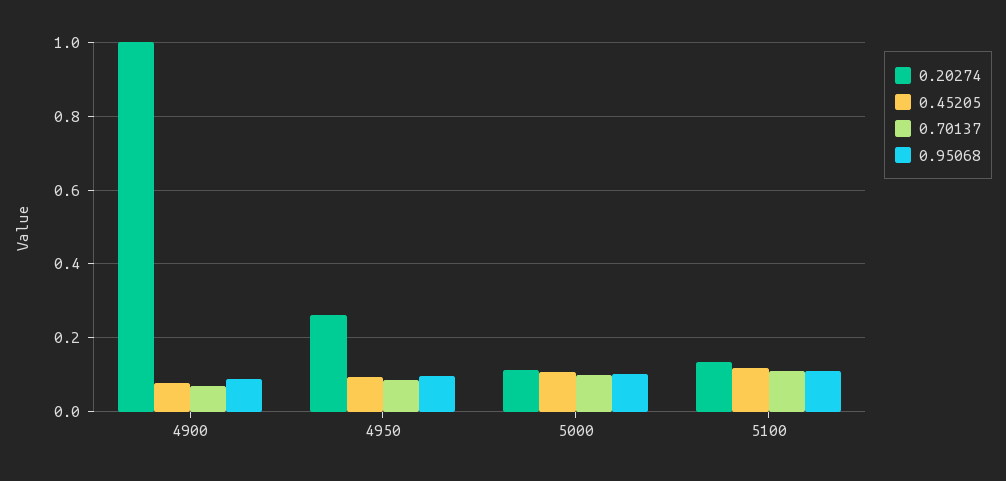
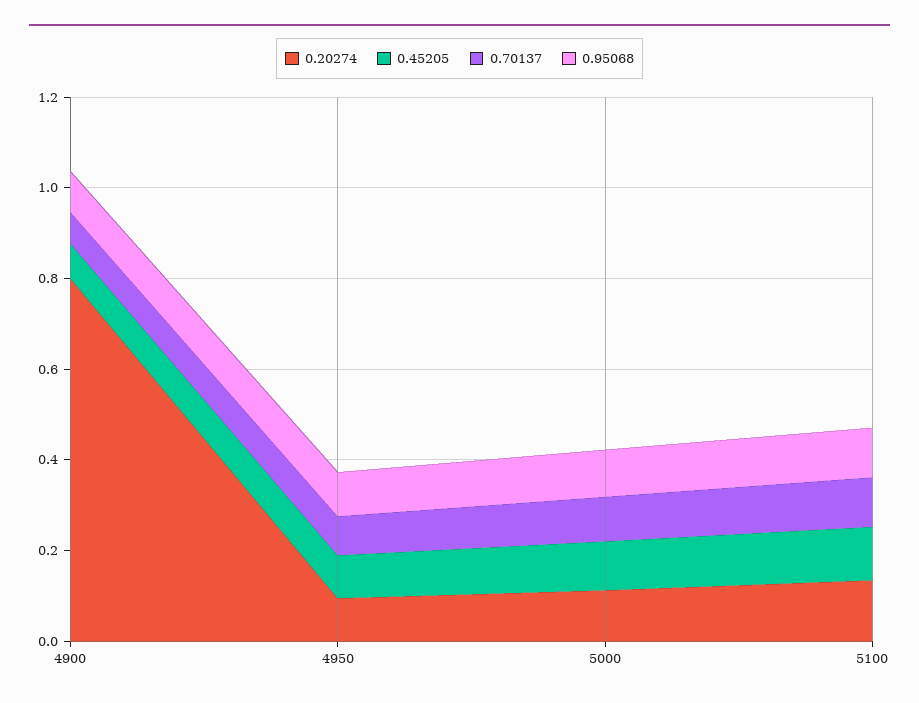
0.20274, 4900: 1 -> 0.8
0.20274, 4950: 0.26 -> 0.1

